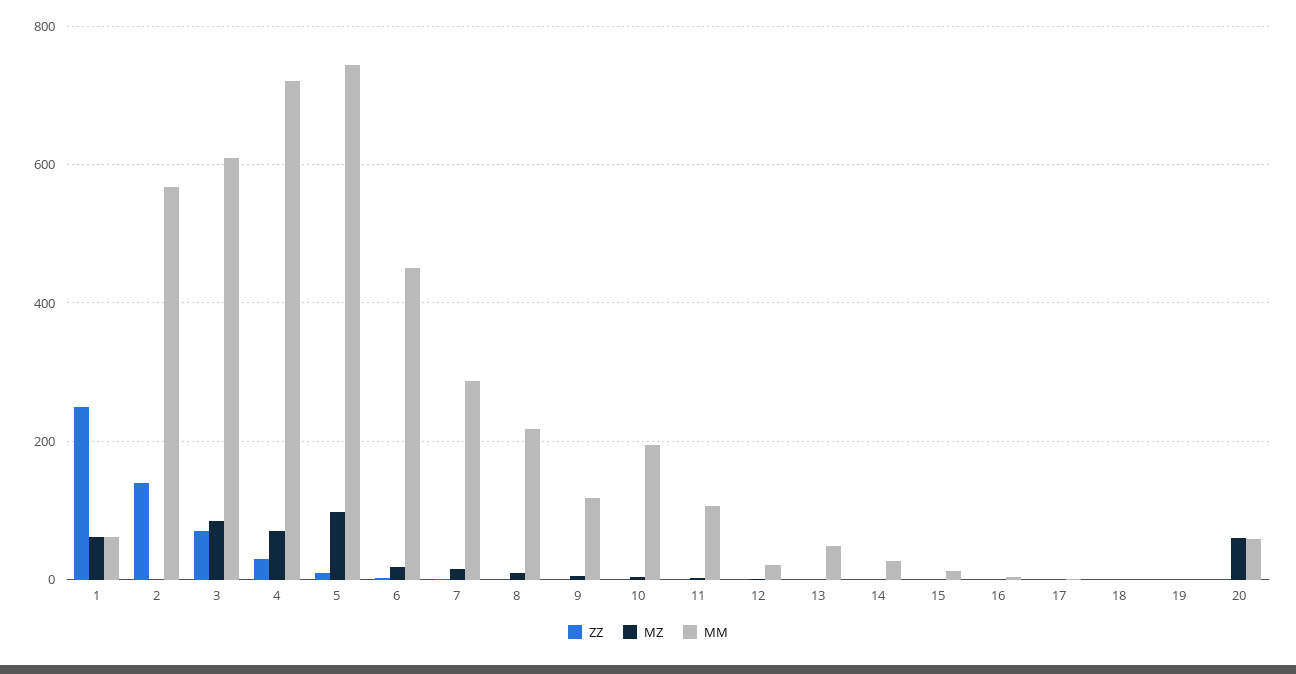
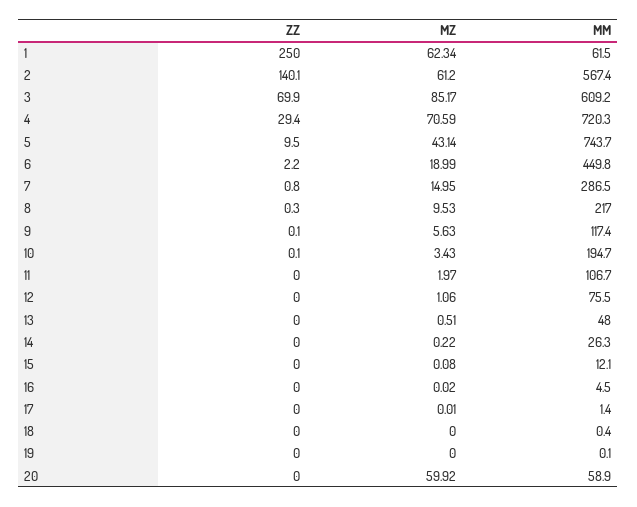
MZ, 2: 0 -> 61.2
MZ, 5: 100 -> 43.14
MM, 12: 20 -> 75.5

